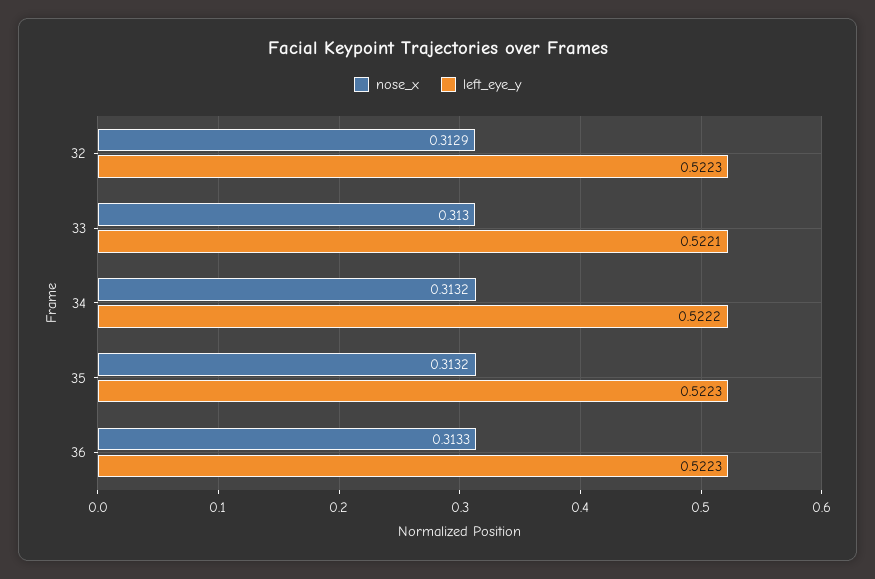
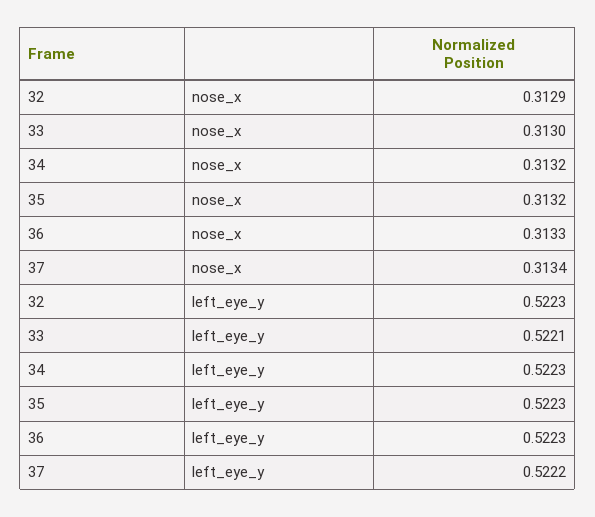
left_eye_y, 34: 0.5222 -> 0.5223
nose_x, 37: none -> 0.3134
left_eye_y, 37: none -> 0.5222

